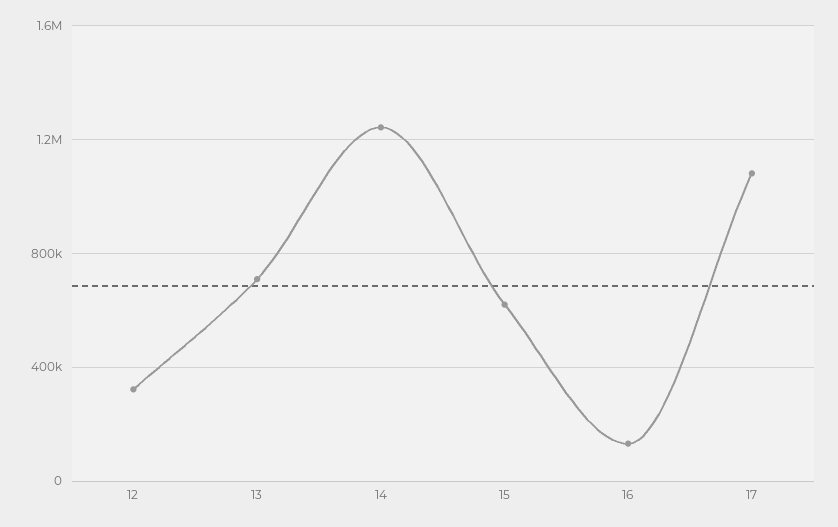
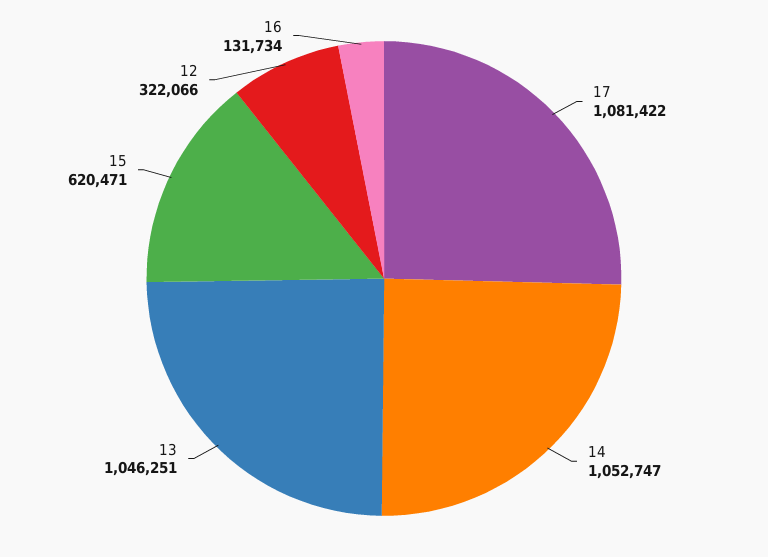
13: 700000 -> 1046251
14: 1250000 -> 1052747

